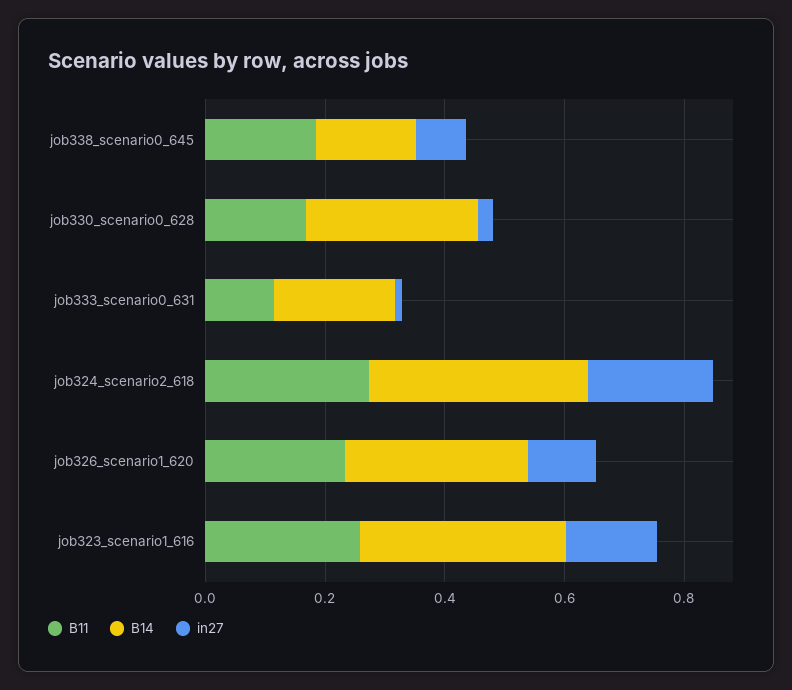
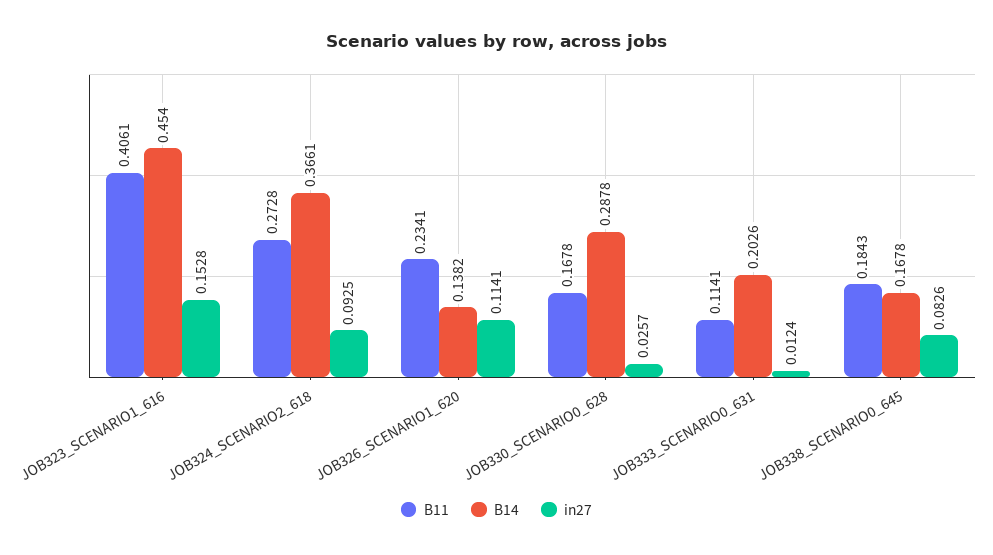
in27, job324_scenario2_618: 0.2 -> 0.0925
B14, job326_scenario1_620: 0.3 -> 0.1382
B11, job323_scenario1_616: 0.25 -> 0.4061
B14, job323_scenario1_616: 0.35 -> 0.454

